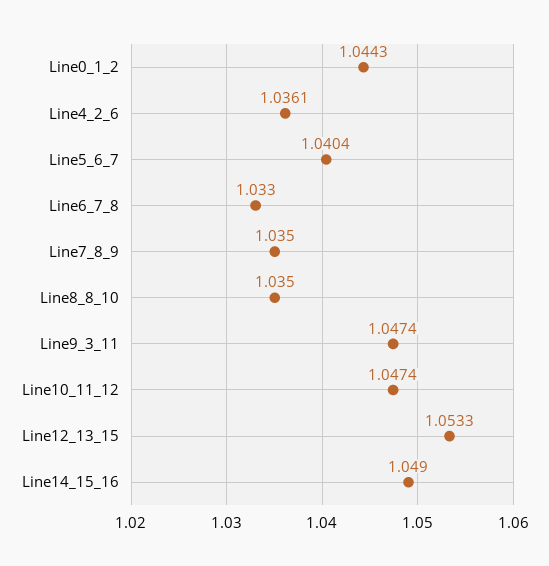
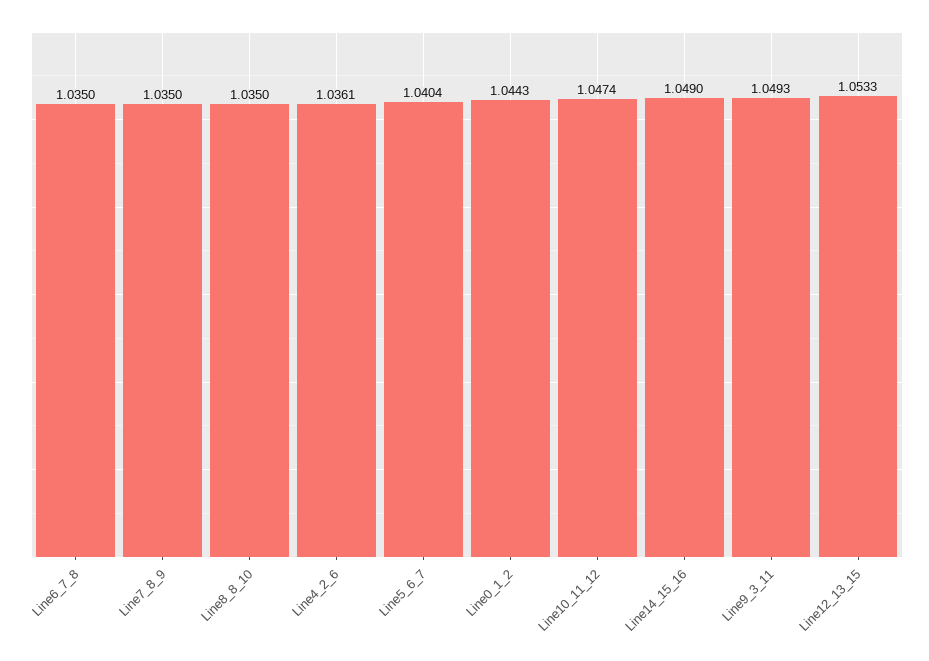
Line6_7_8: 1.033 -> 1.035
Line9_3_11: 1.0474 -> 1.0493

